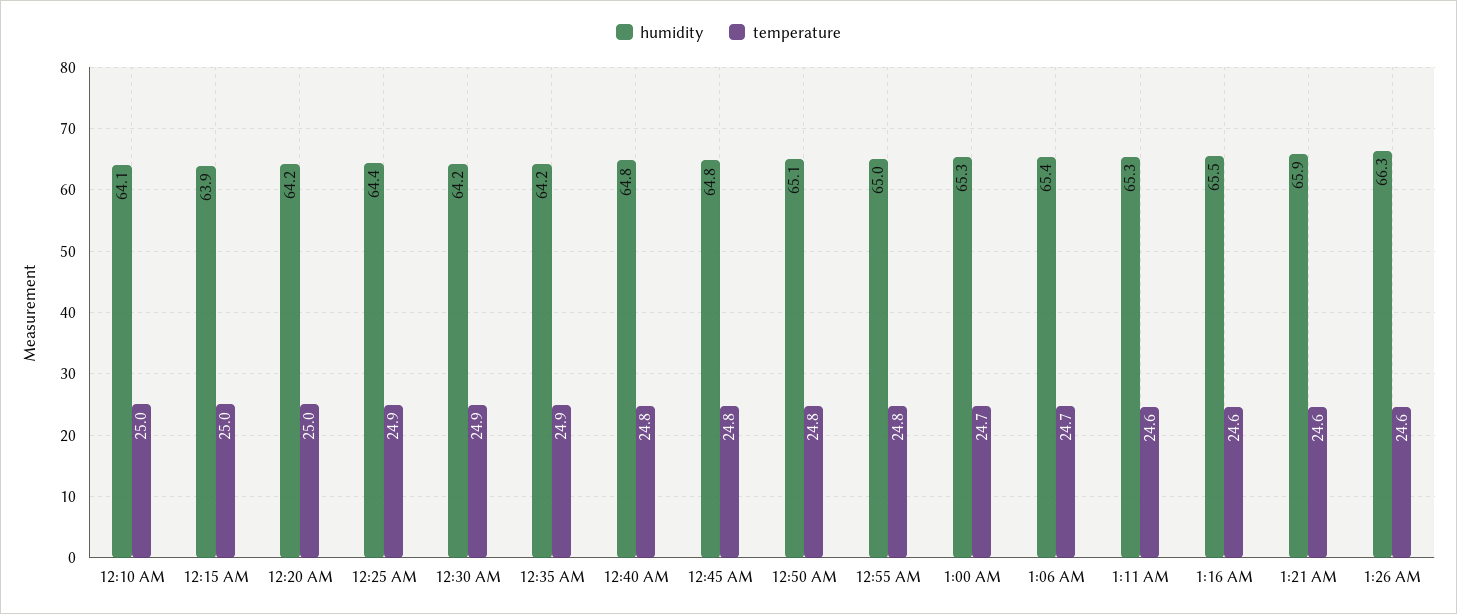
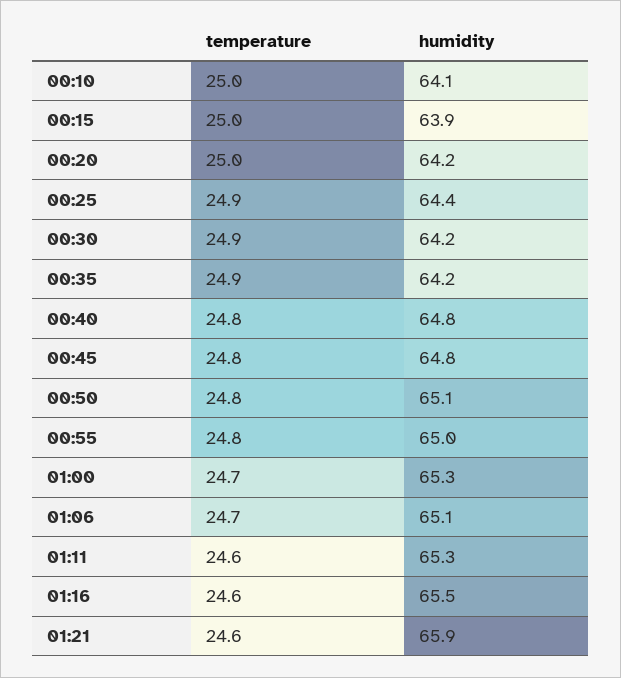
humidity, 1:06 AM: 65.4 -> 65.1
humidity, 1:26 AM: 66.3 -> none
temperature, 1:26 AM: 24.6 -> none

